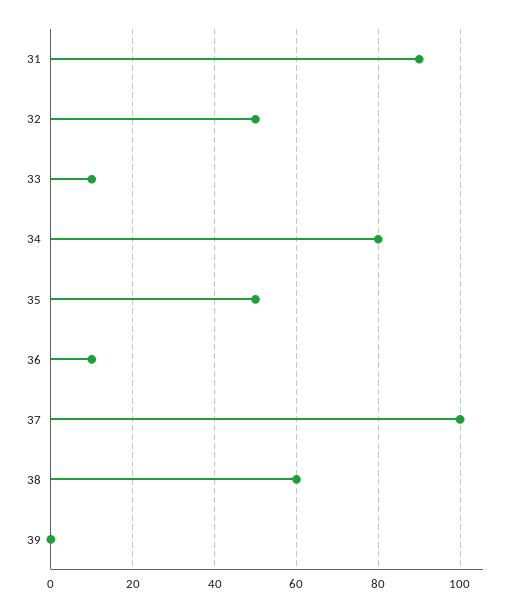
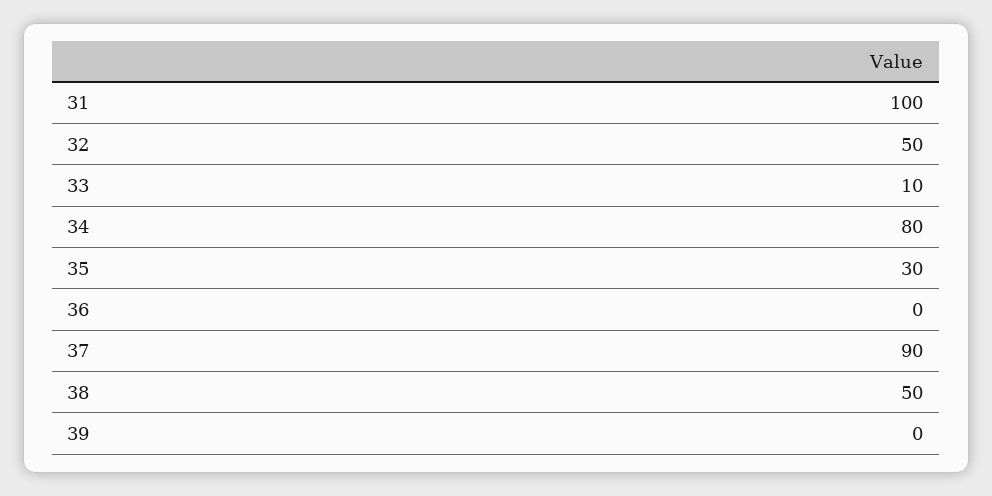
31: 90 -> 100
35: 50 -> 30
36: 10 -> 0
37: 100 -> 90
38: 60 -> 50

